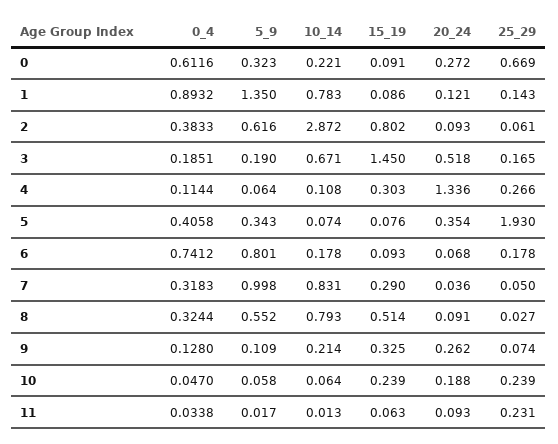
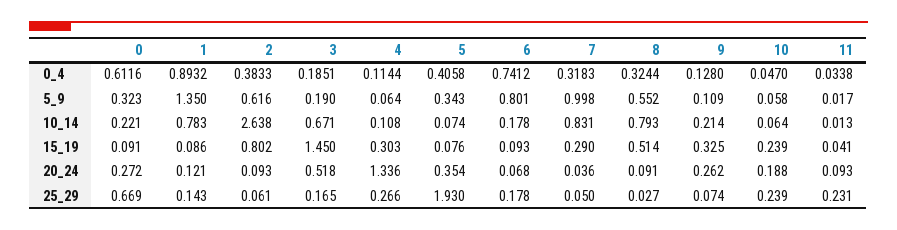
10_14, 2: 2.872 -> 2.638
15_19, 11: 0.063 -> 0.041

